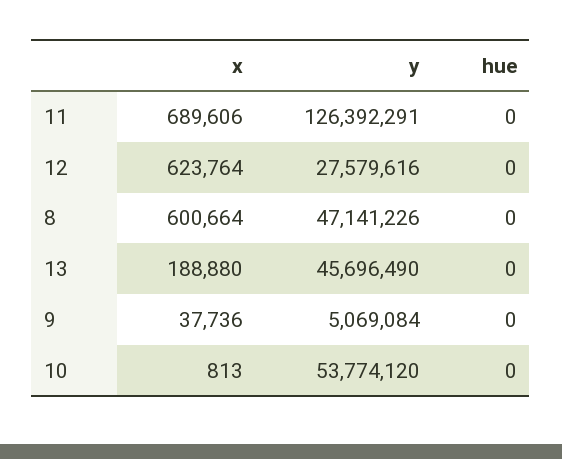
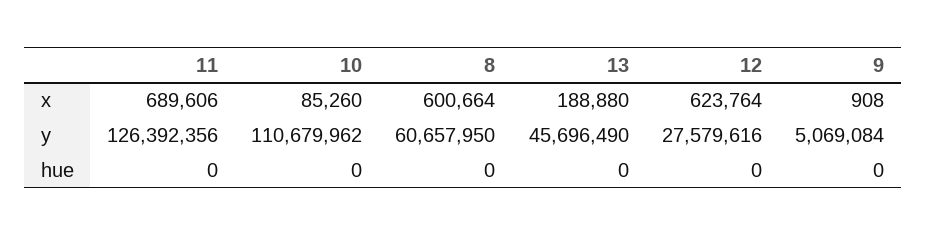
y, 11: 126392291 -> 126392356
y, 8: 47141226 -> 60657950
x, 9: 37736 -> 908
x, 10: 813 -> 85260
y, 10: 53774120 -> 110679962

